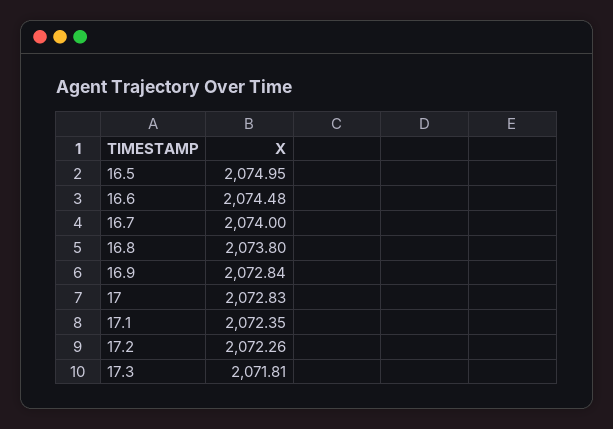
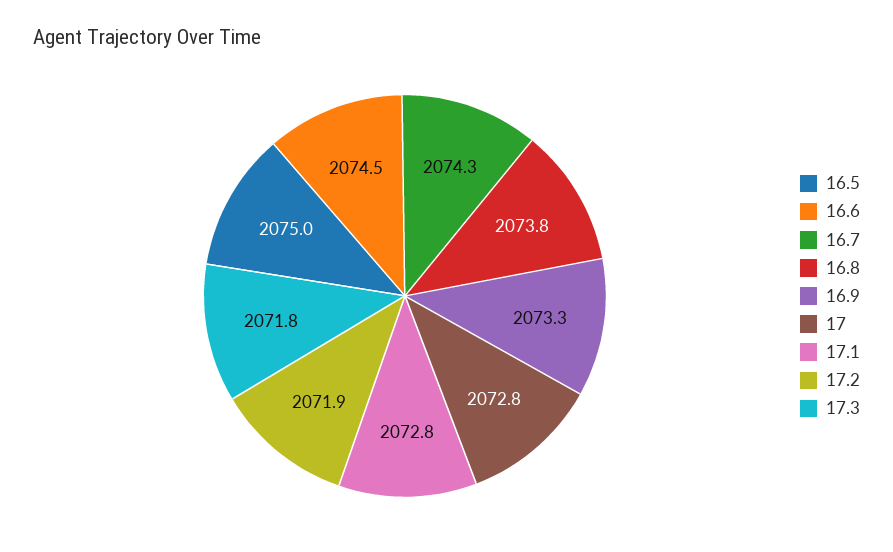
16.7: 2074 -> 2074.3
16.9: 2072.84 -> 2073.3
17.1: 2072.35 -> 2072.8
17.2: 2072.26 -> 2071.9

